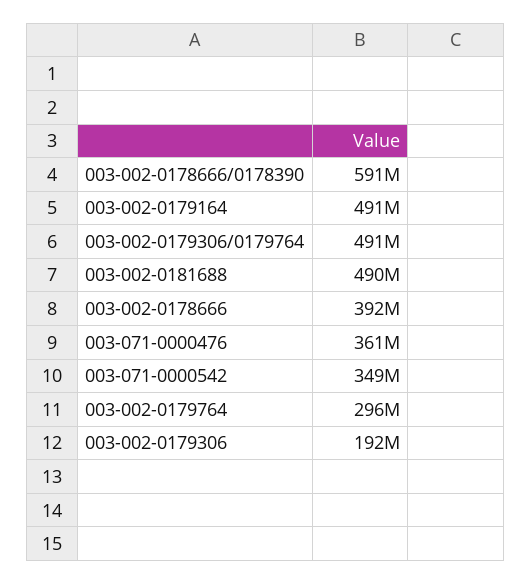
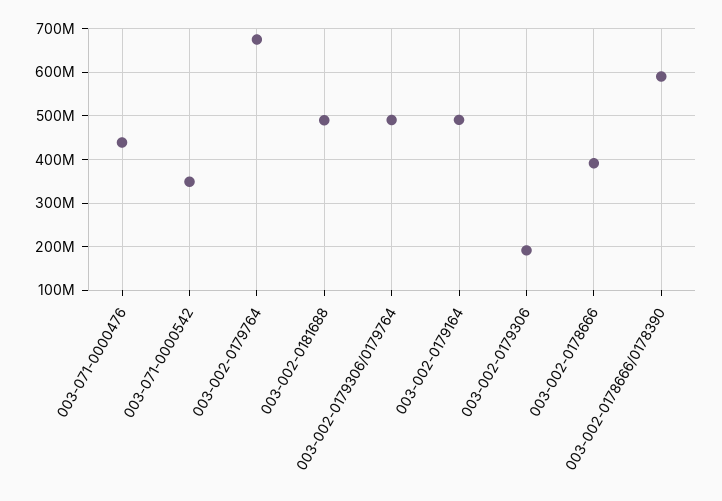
003-071-0000476: 361000000 -> 440000000
003-002-0179764: 296000000 -> 680000000

